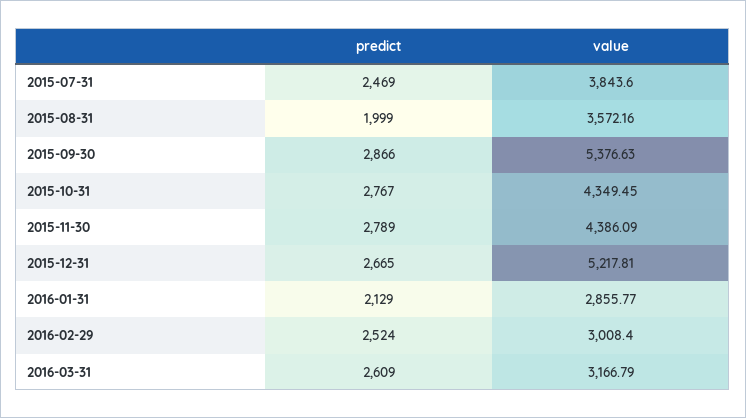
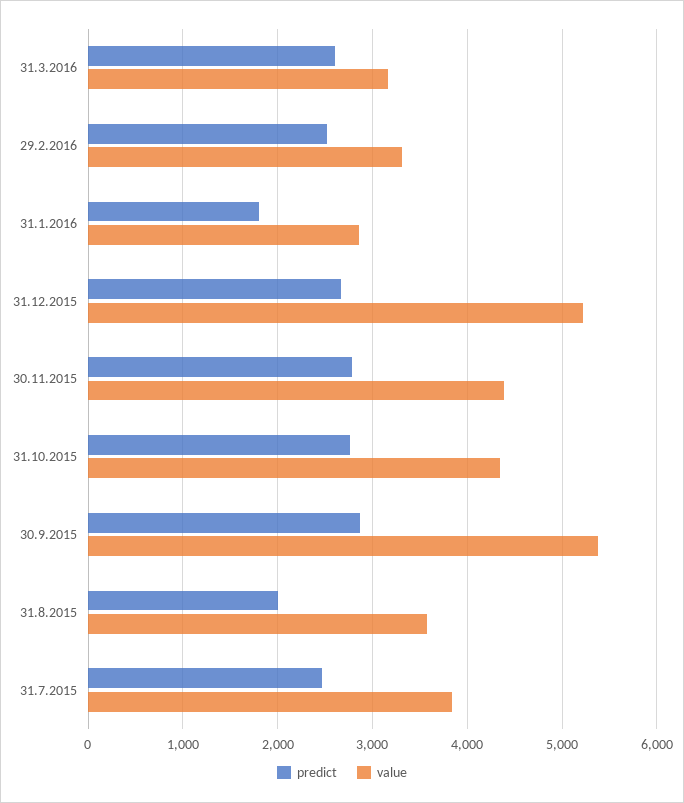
predict, 2016-01-31: 2129 -> 1800
value, 2016-02-29: 3008.4 -> 3300

